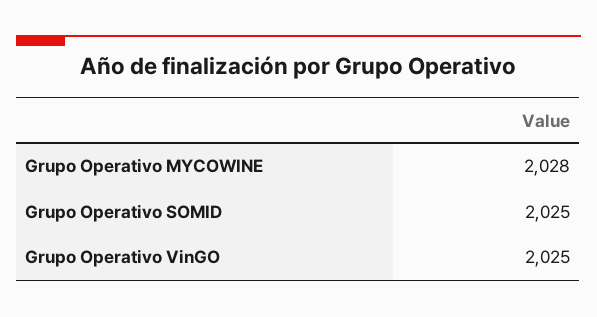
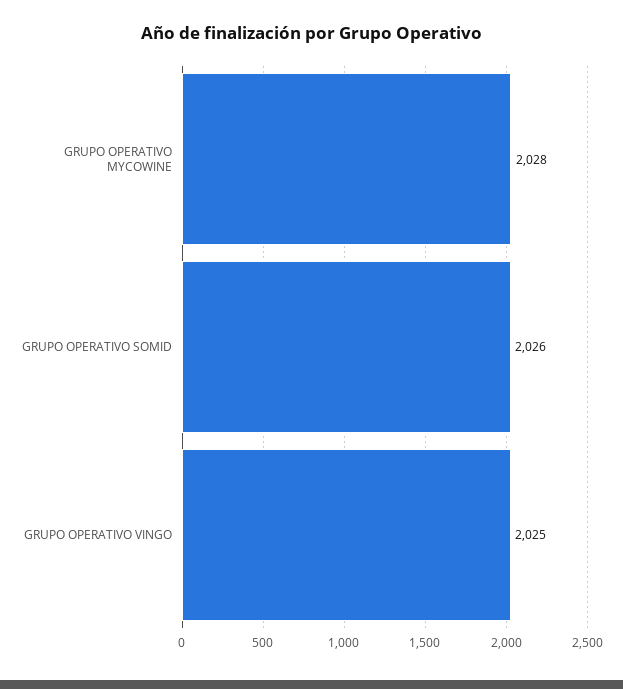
Grupo Operativo SOMID: 2025 -> 2026

